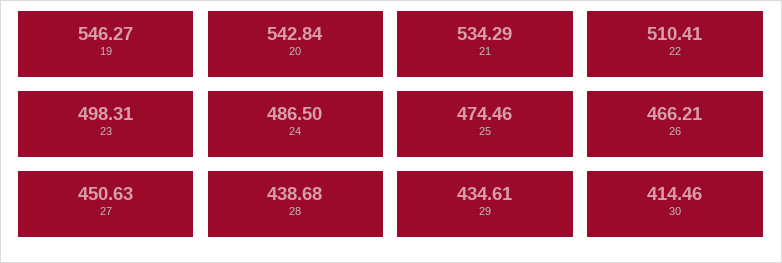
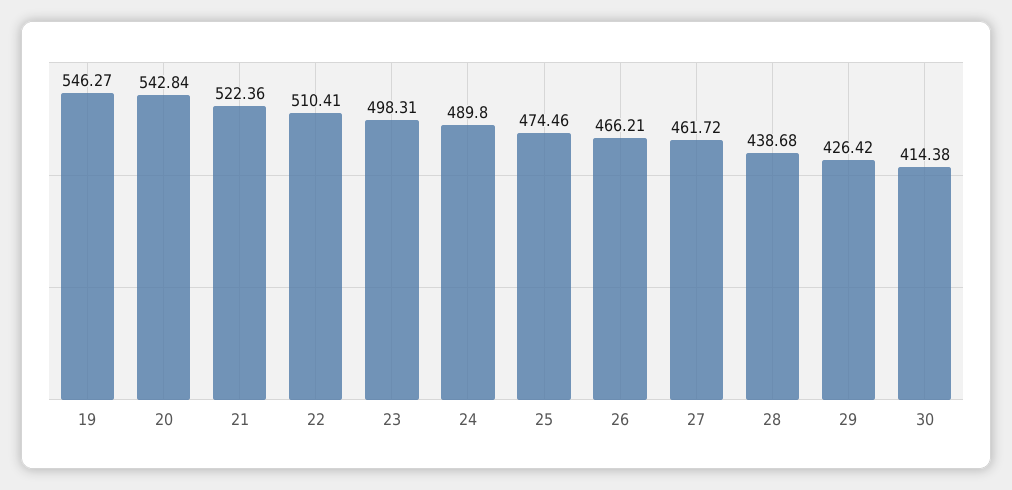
21: 534.29 -> 522.36
24: 486.5 -> 489.8
27: 450.63 -> 461.72
29: 434.61 -> 426.42
30: 414.46 -> 414.38

